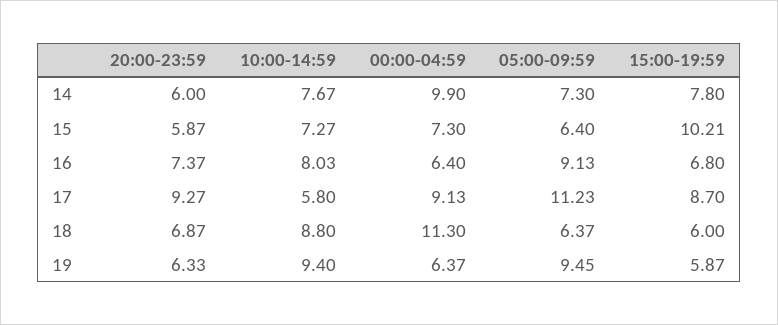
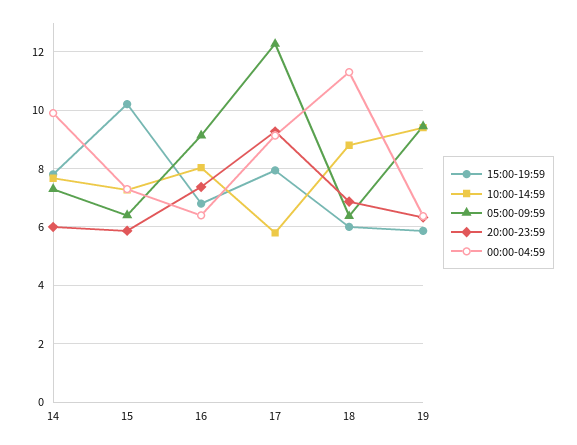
05:00-09:59, 17: 11.23 -> 12.25
15:00-19:59, 17: 8.7 -> 8

